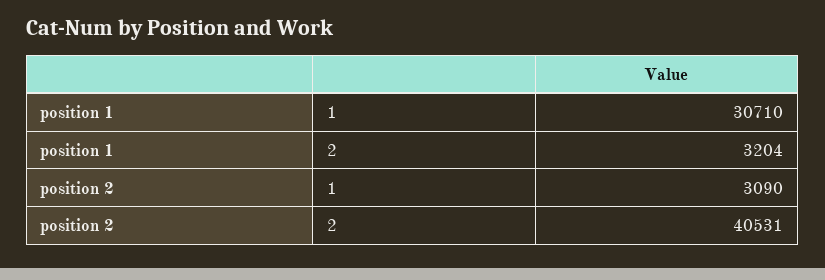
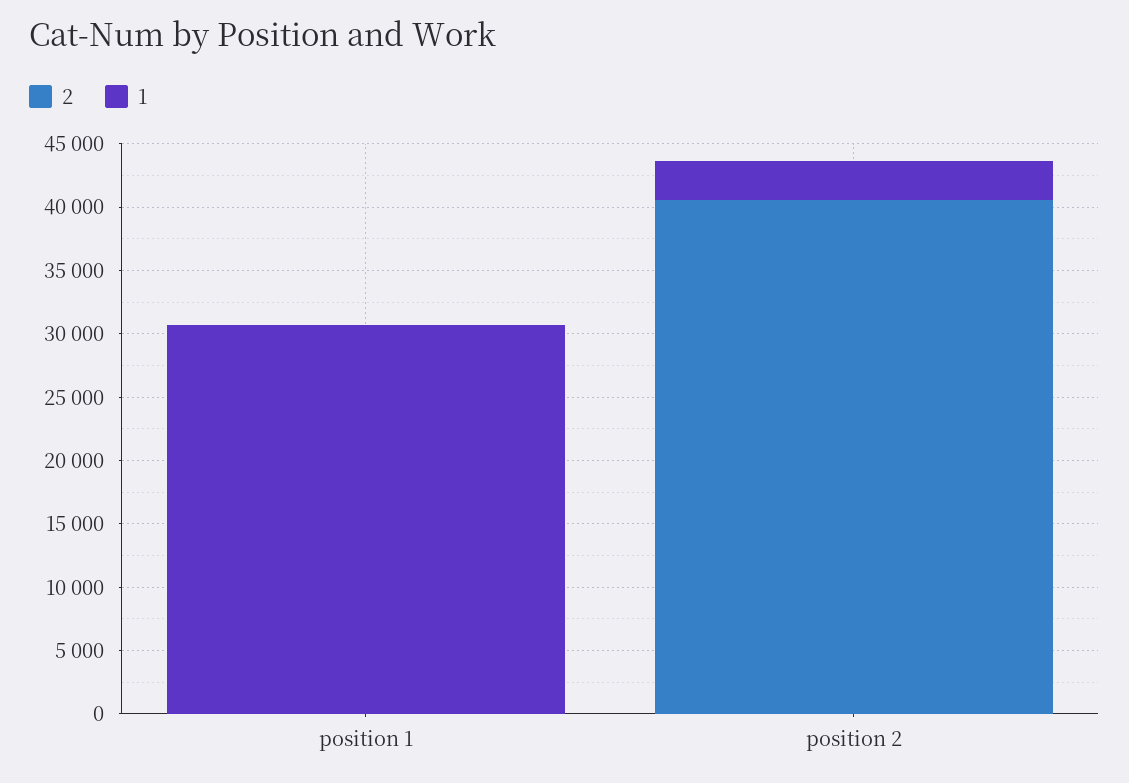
2, position 1: 3204 -> 0

